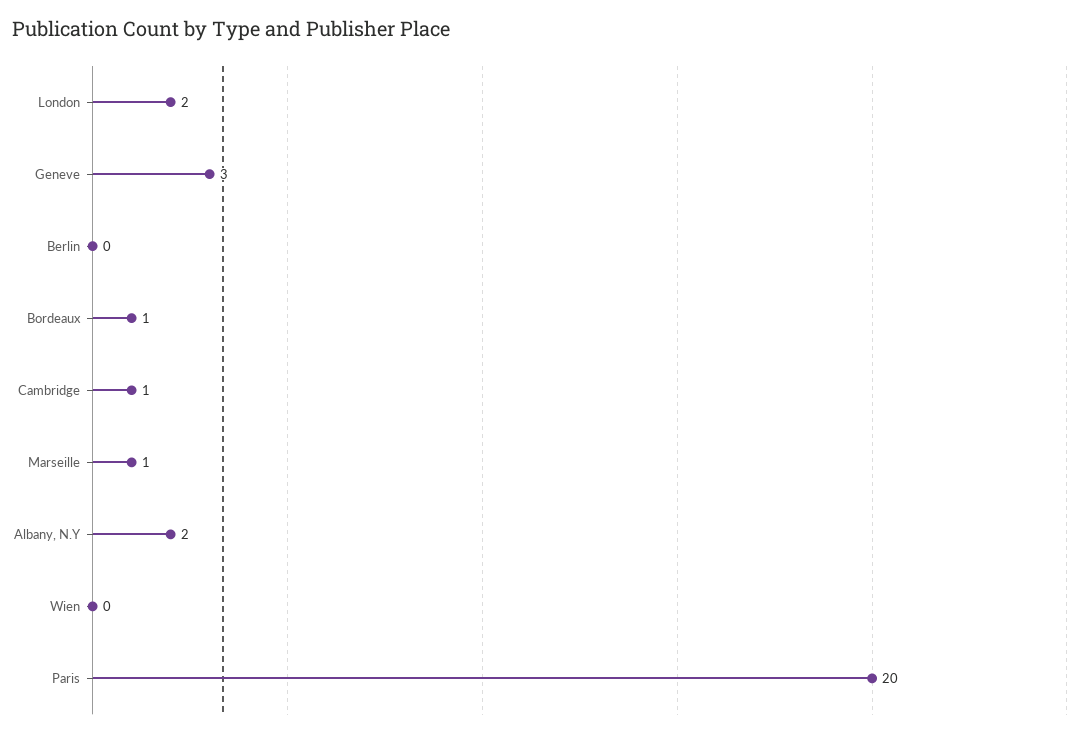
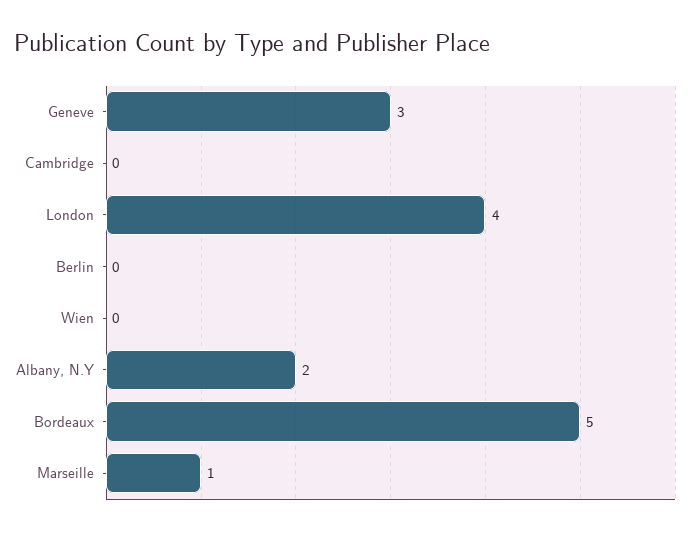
London: 2 -> 4
Bordeaux: 1 -> 5
Cambridge: 1 -> 0
Paris: 20 -> none

